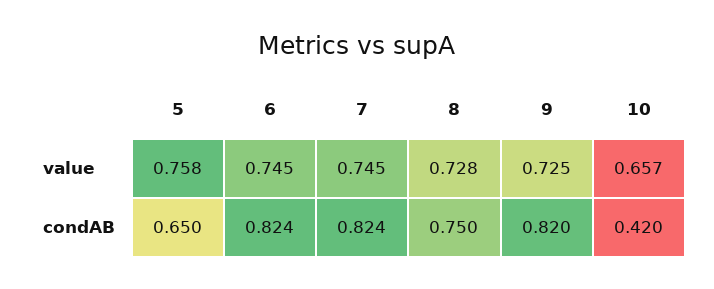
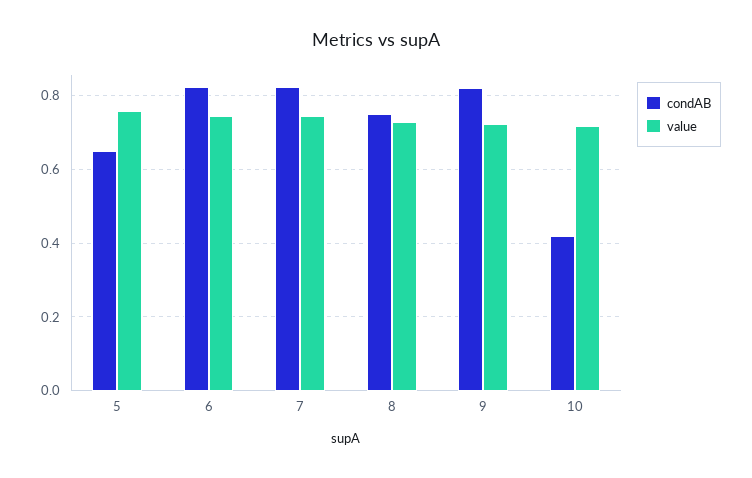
value, 10: 0.657 -> 0.72

